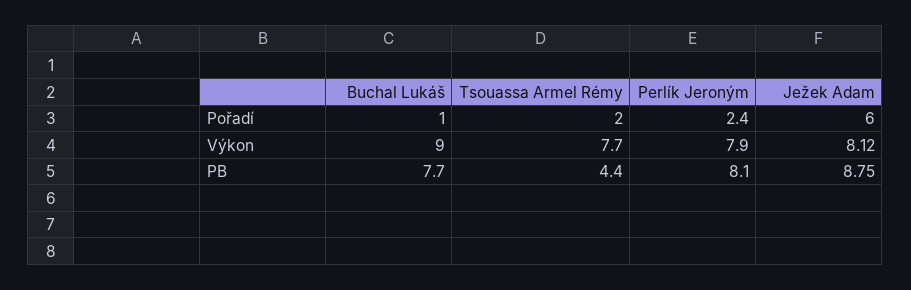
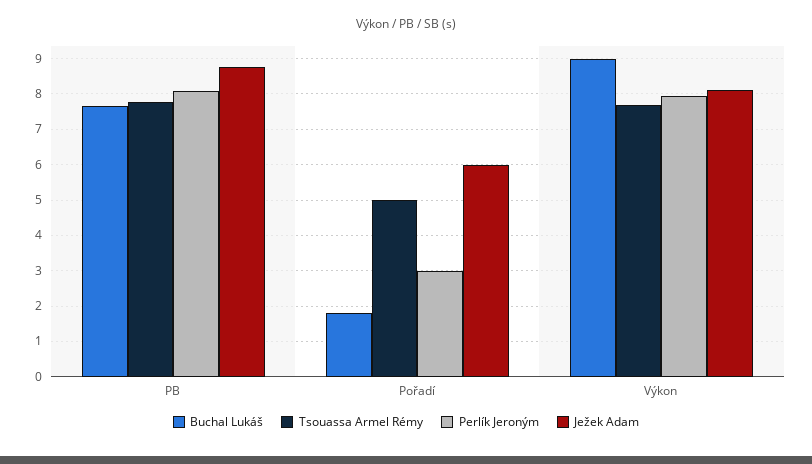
Buchal Lukáš, Pořadí: 1 -> 1.8
Tsouassa Armel Rémy, Pořadí: 2 -> 5
Perlík Jeroným, Pořadí: 2.4 -> 3
Tsouassa Armel Rémy, PB: 4.4 -> 7.8

